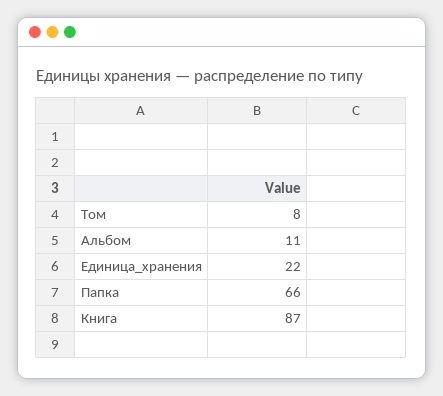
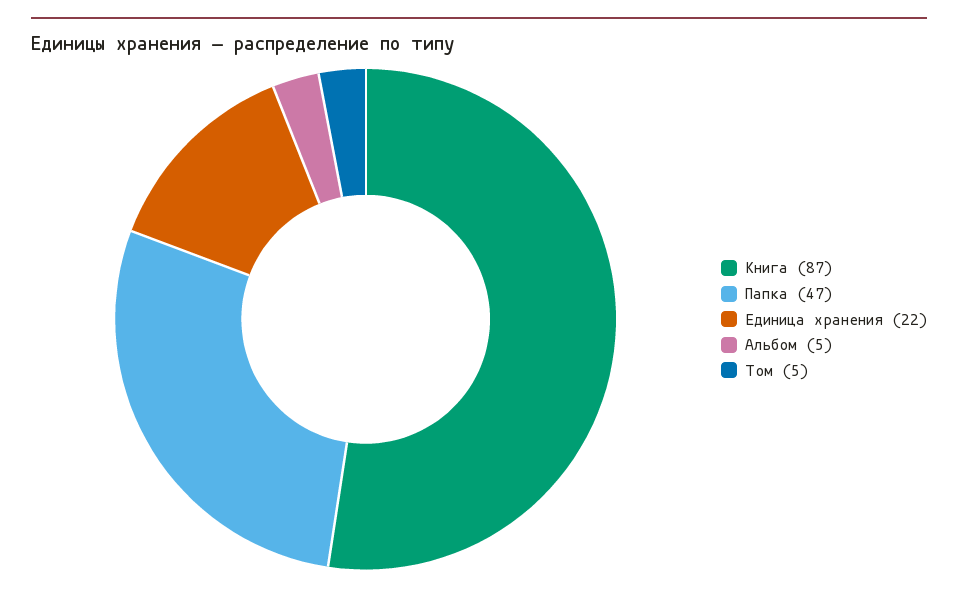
Том: 8 -> 5
Альбом: 11 -> 5
Папка: 66 -> 47

